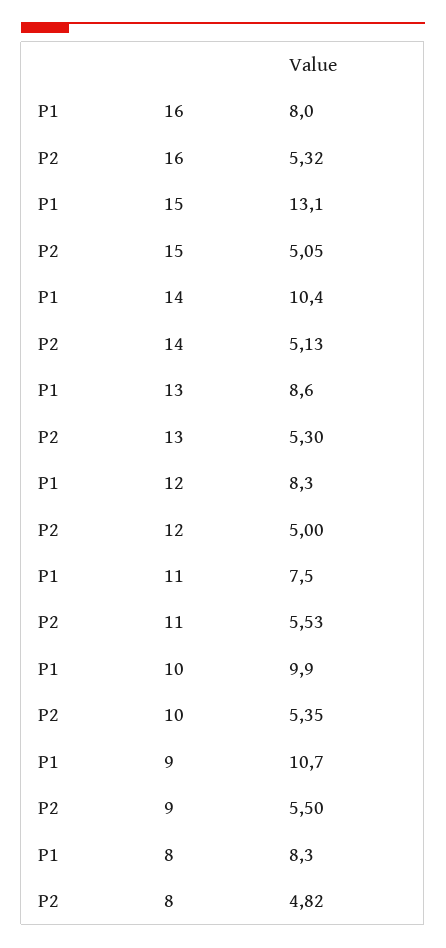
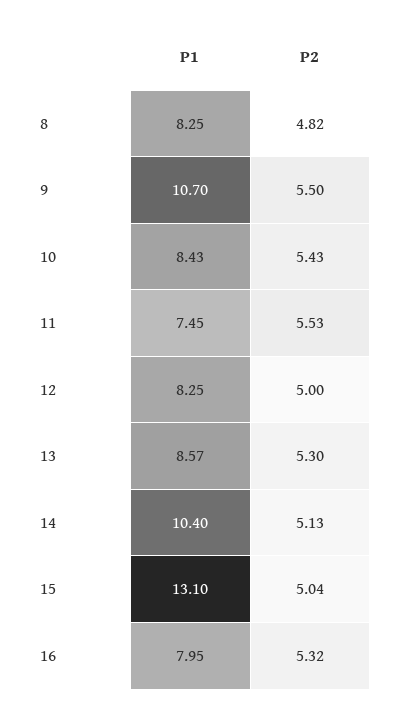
P2, 15: 5.05 -> 5.04
P1, 10: 9.9 -> 8.43
P2, 10: 5.35 -> 5.43

